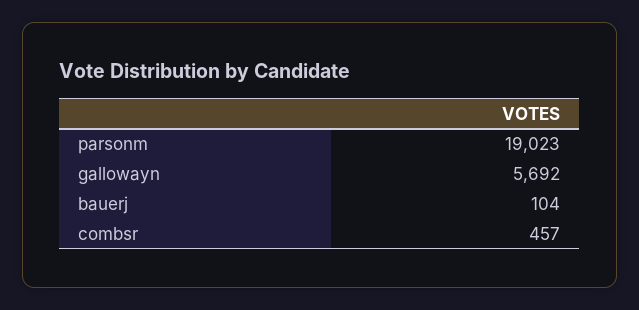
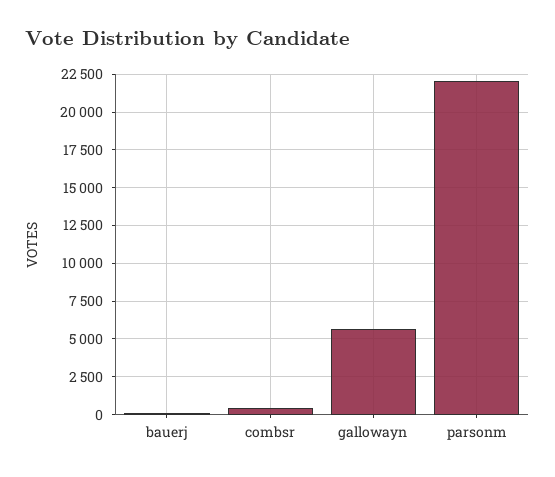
parsonm: 19023 -> 22000

